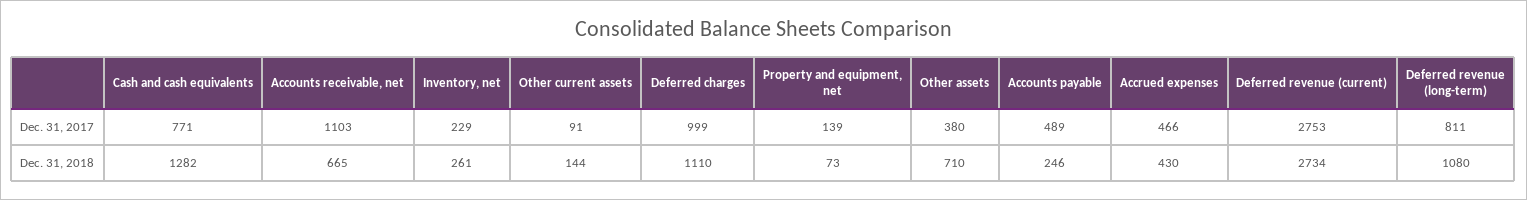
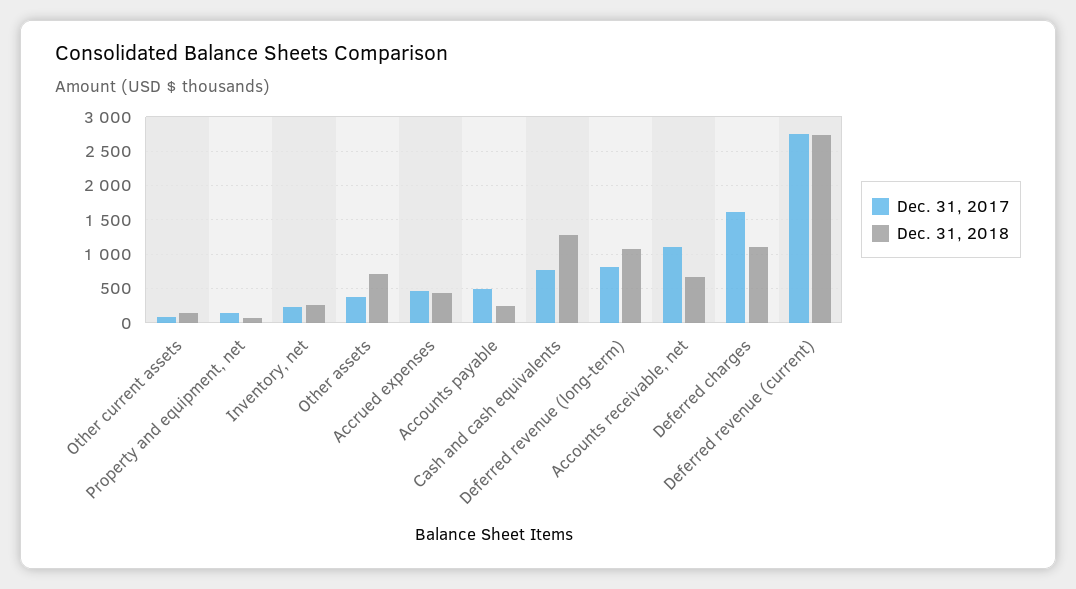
Dec. 31, 2017, Deferred charges: 999 -> 1600

